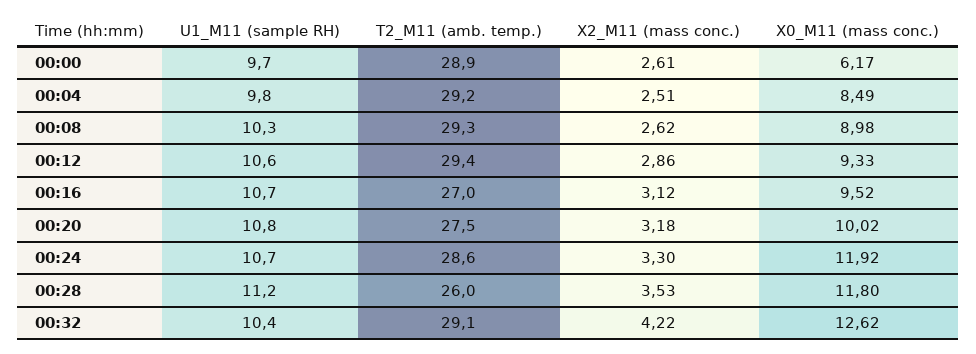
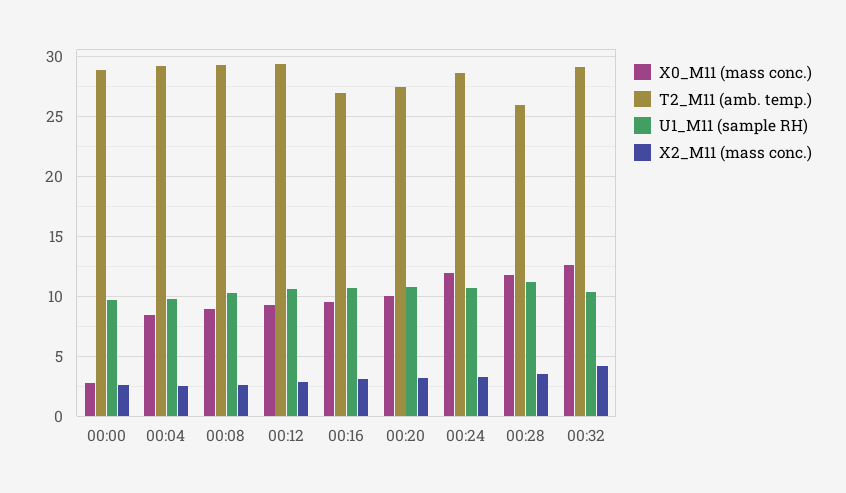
X0_M11 (mass conc.), 00:00: 6.17 -> 3

